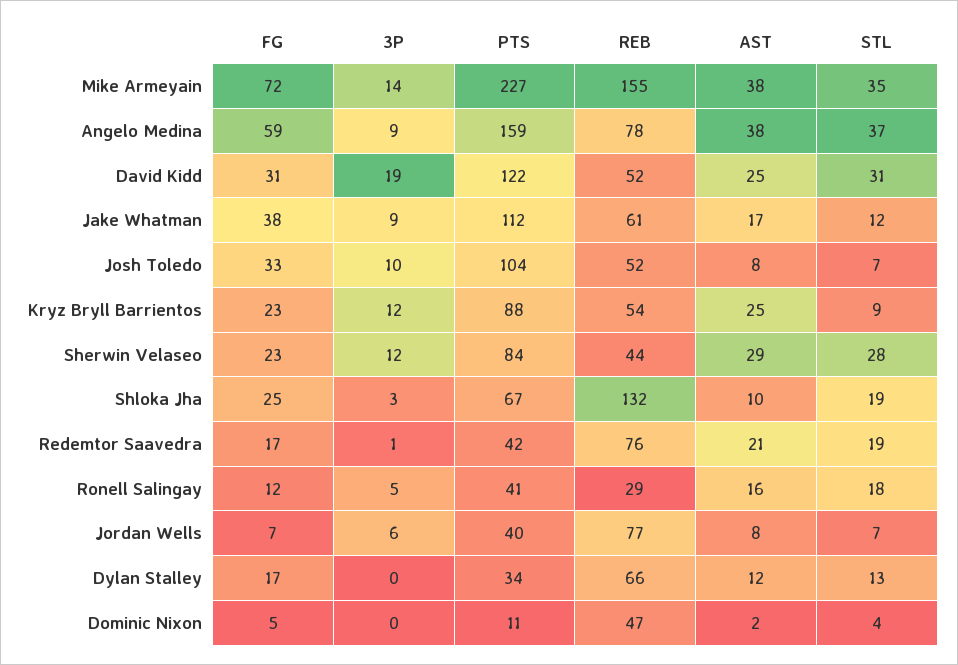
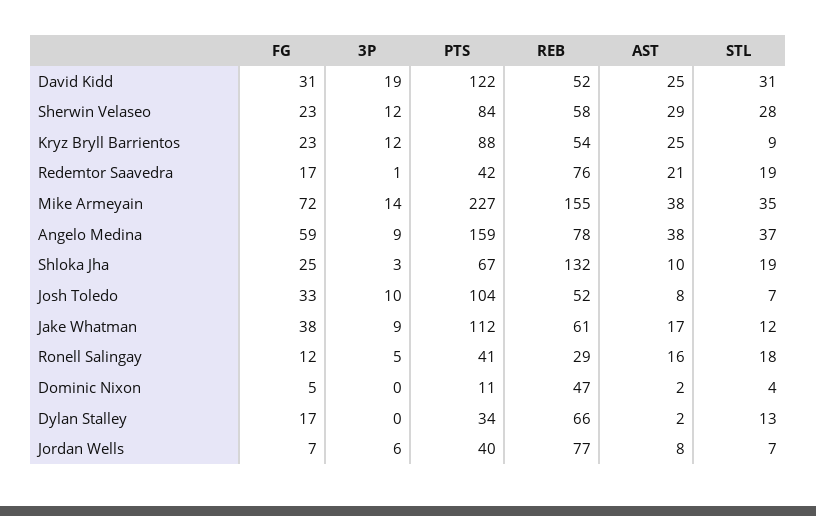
REB, Sherwin Velaseo: 44 -> 58
AST, Dylan Stalley: 12 -> 2

